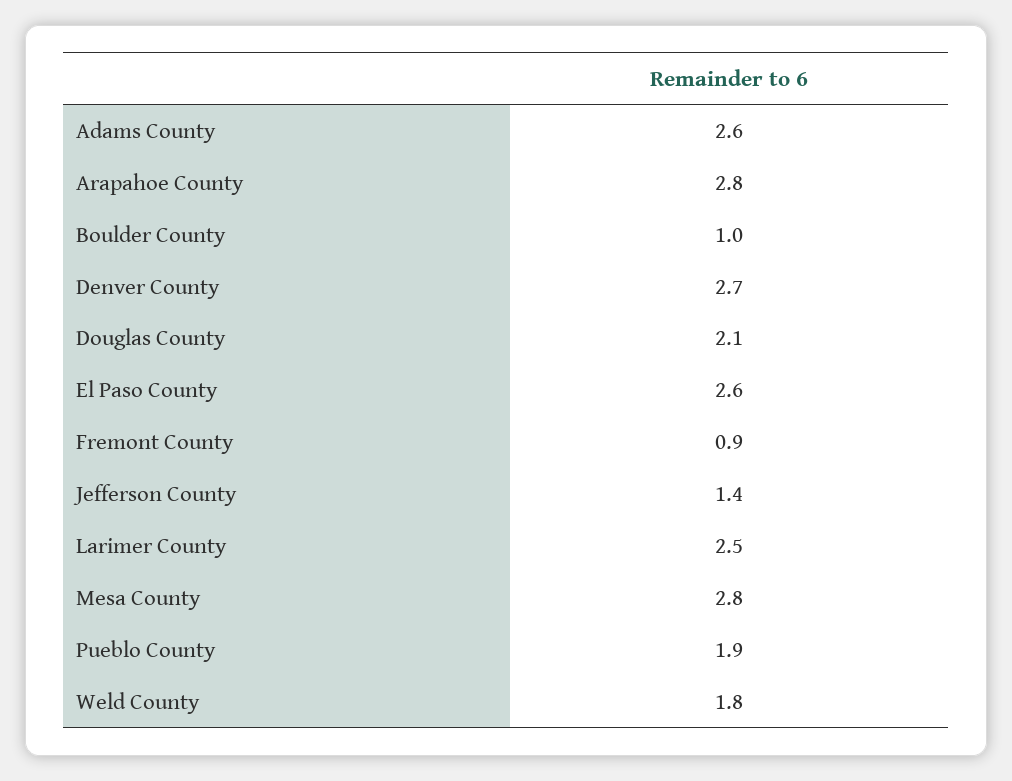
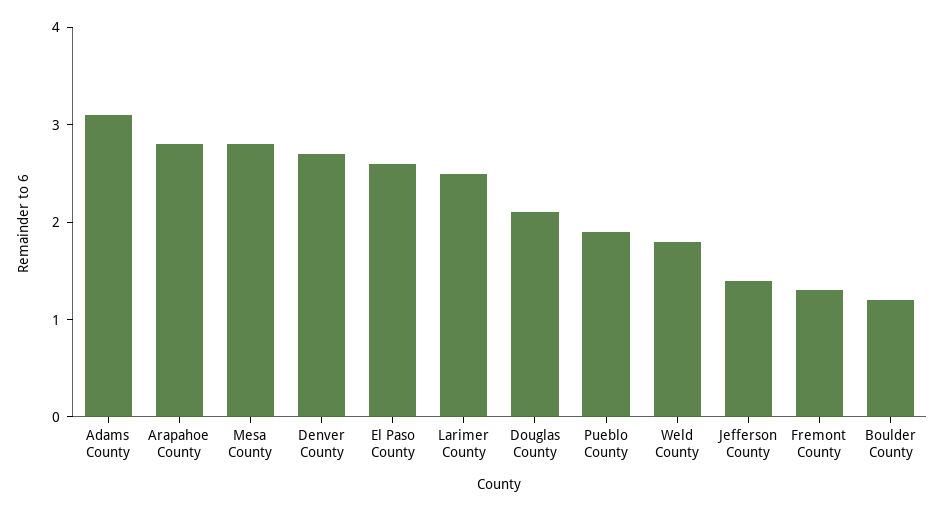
Adams County: 2.6 -> 3.1
Boulder County: 1 -> 1.2
Fremont County: 0.9 -> 1.3

